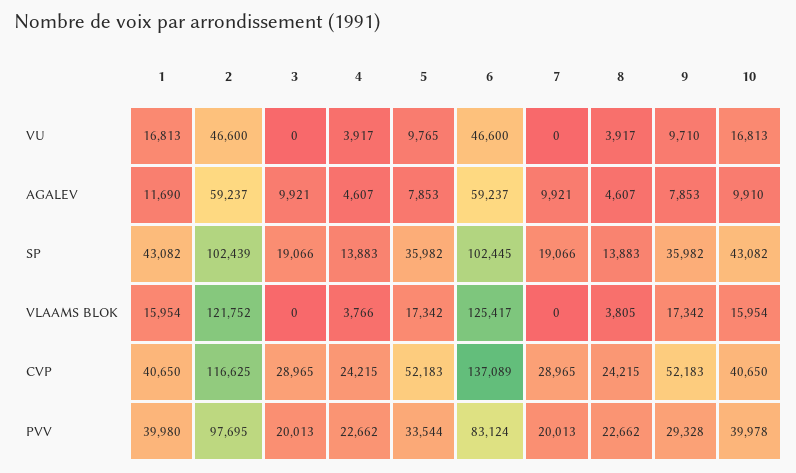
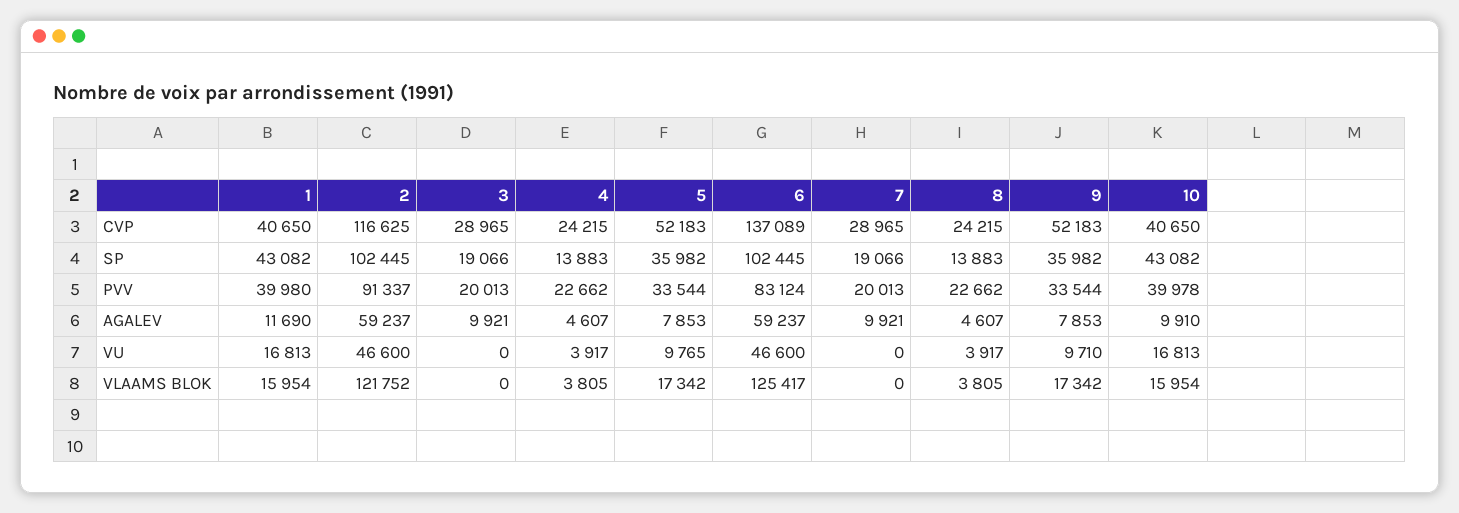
2, SP: 102439 -> 102445
4, VLAAMS BLOK: 3766 -> 3805
2, PVV: 97695 -> 91337
9, PVV: 29328 -> 33544

